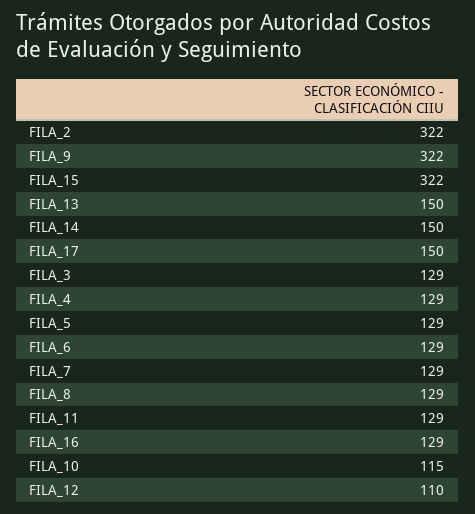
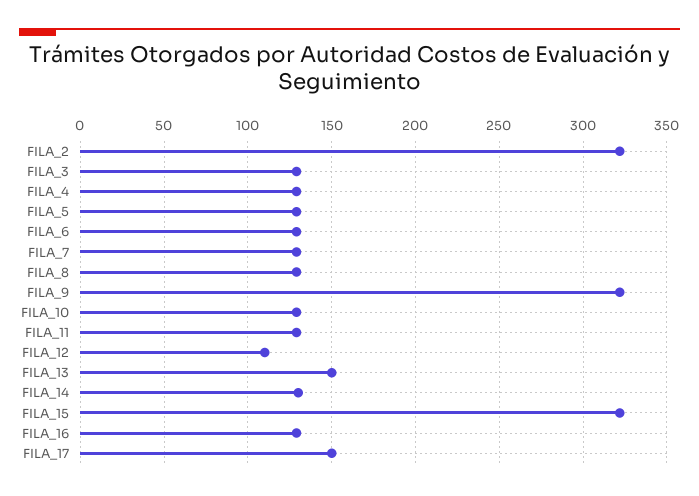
FILA_14: 150 -> 130
FILA_10: 115 -> 130

